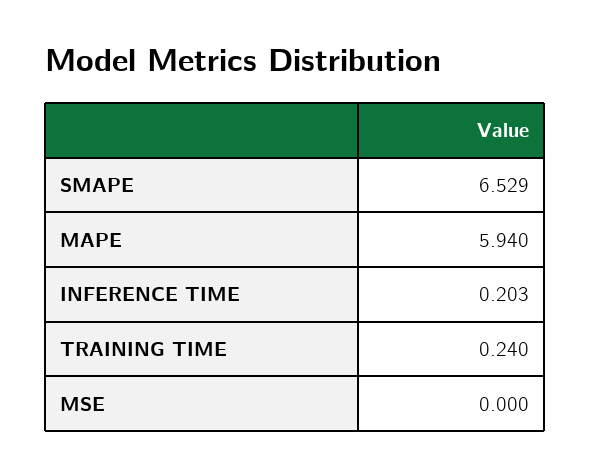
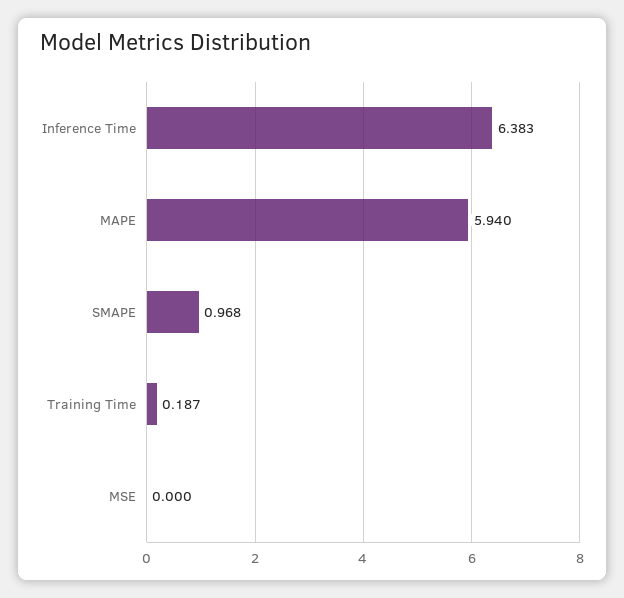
SMAPE: 6.529 -> 0.968
INFERENCE TIME: 0.203 -> 6.383
TRAINING TIME: 0.24 -> 0.187

